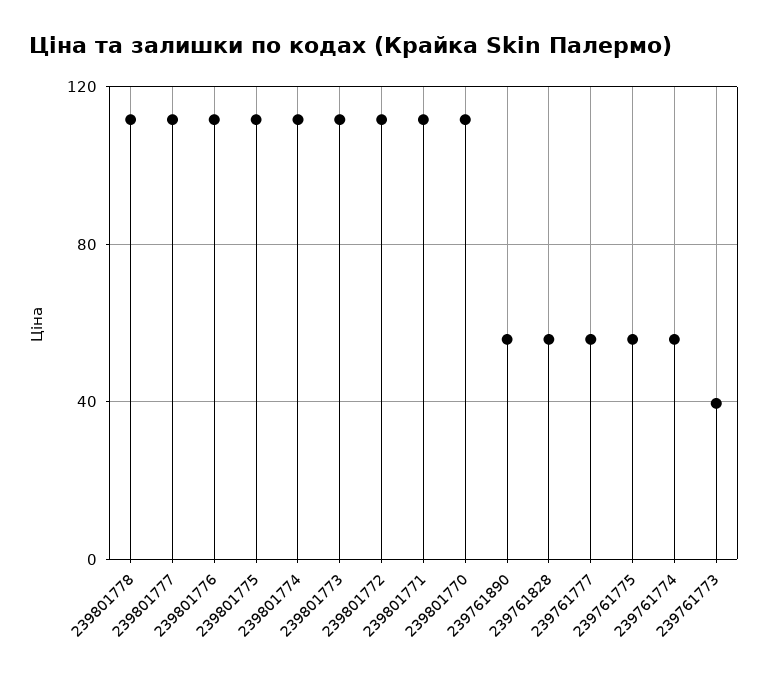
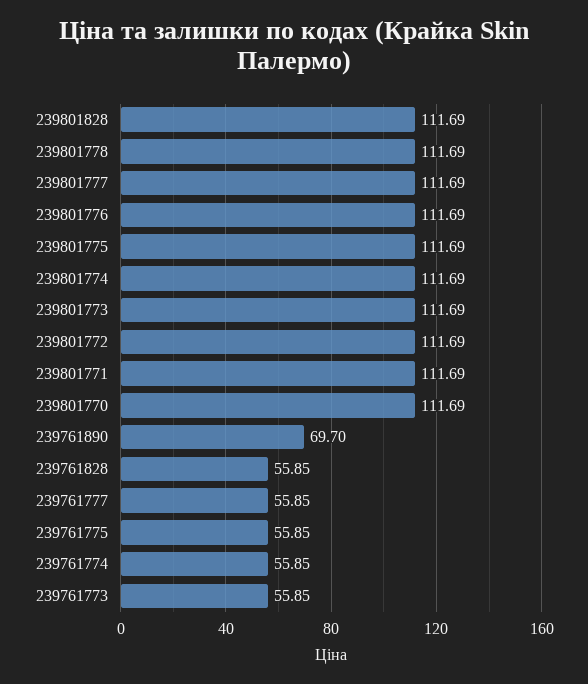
239761890: 55 -> 69.7
239761773: 40 -> 55.85
239801828: none -> 111.69

